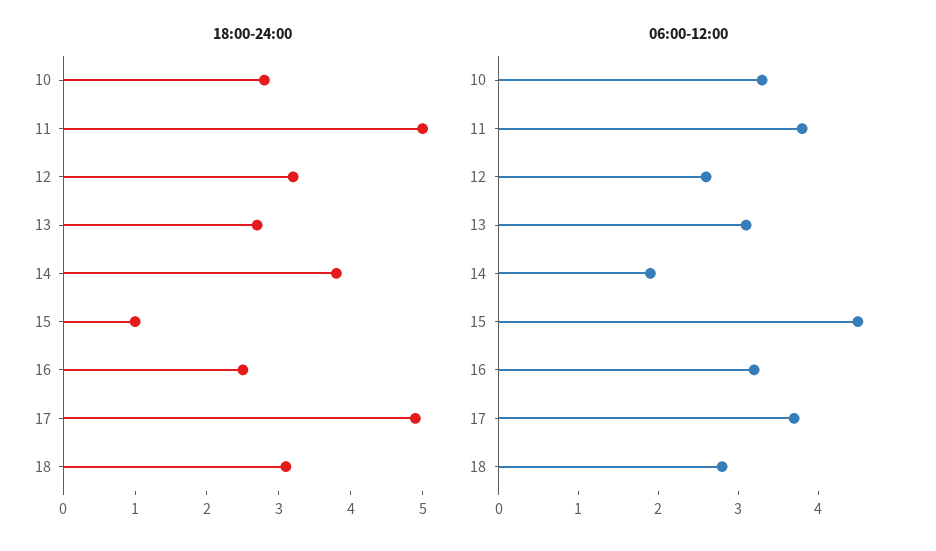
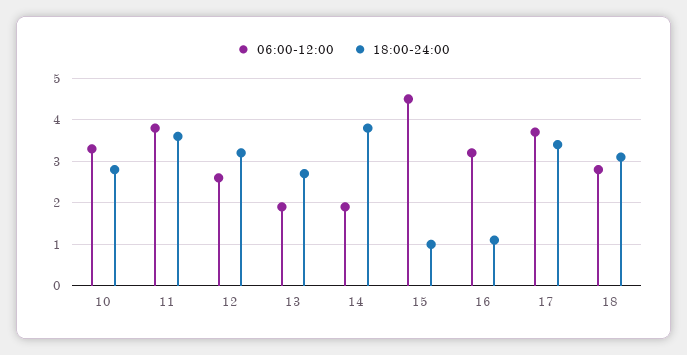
18:00-24:00, 11: 5 -> 3.5
18:00-24:00, 16: 2.5 -> 1
18:00-24:00, 17: 5 -> 3.5
06:00-12:00, 13: 3 -> 2

